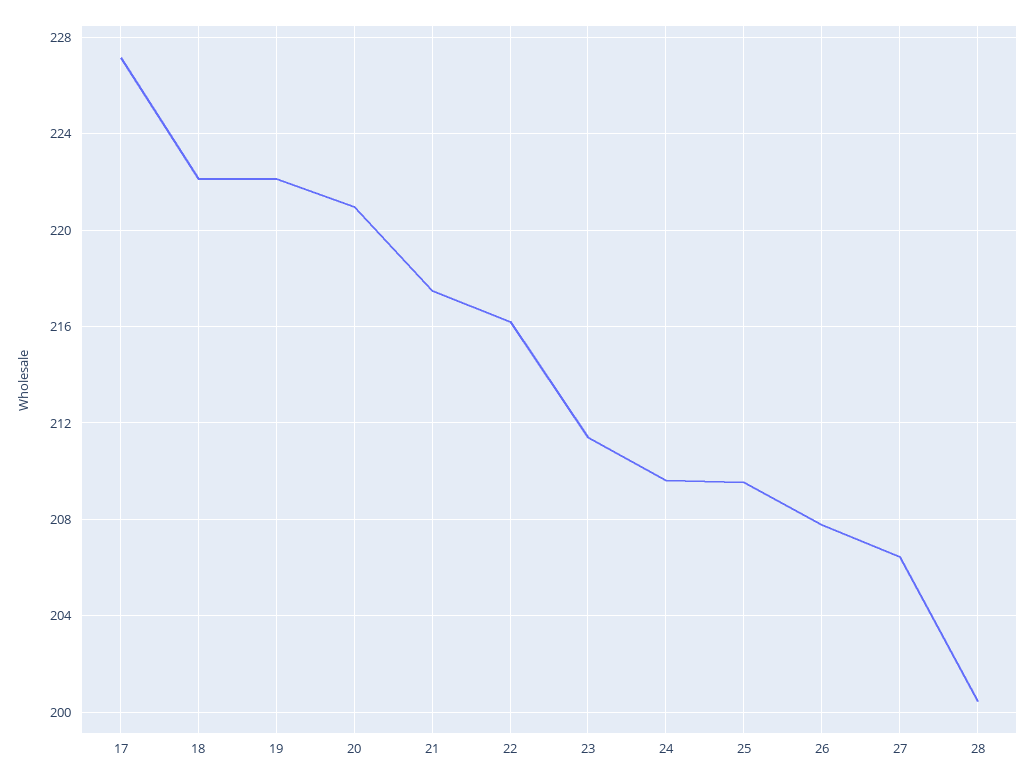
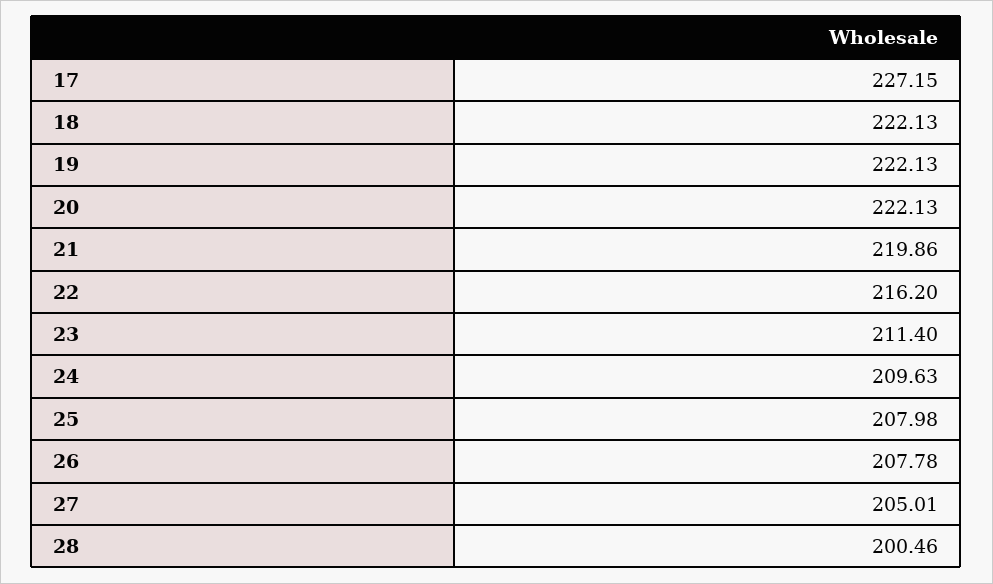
20: 221 -> 222.13
21: 217.5 -> 219.86
25: 209.5 -> 207.98
27: 206.5 -> 205.01

